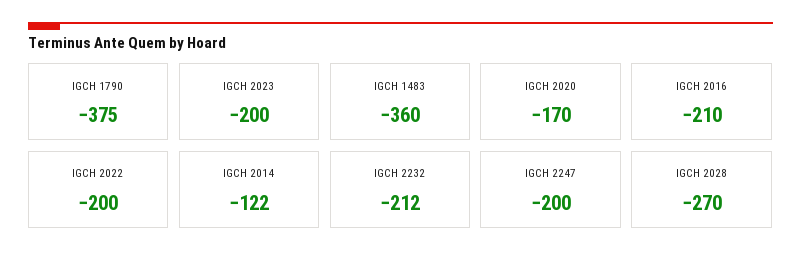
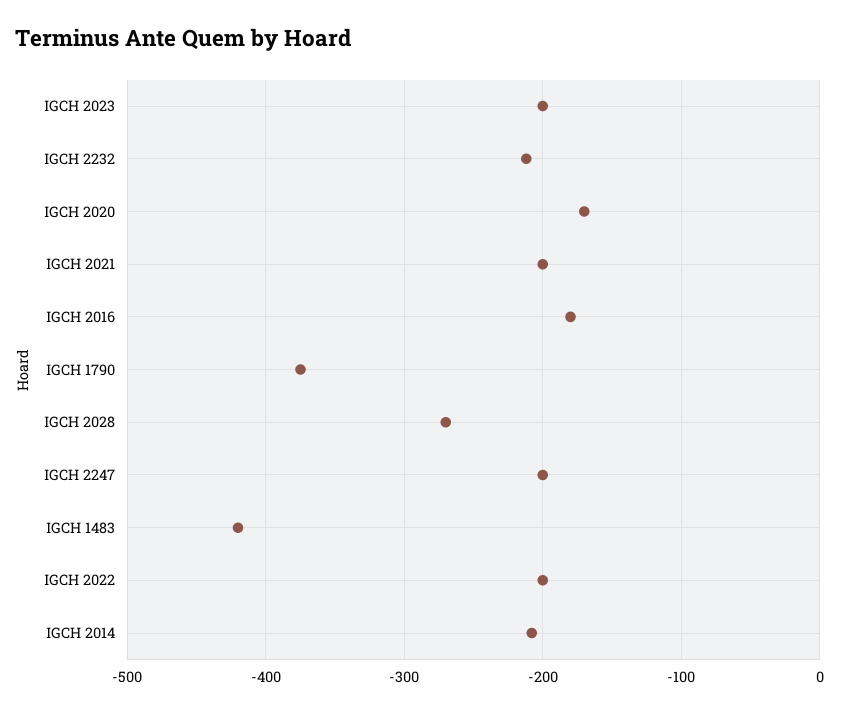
IGCH 1483: -360 -> -420
IGCH 2016: -210 -> -180
IGCH 2014: -122 -> -210
IGCH 2021: none -> -200

